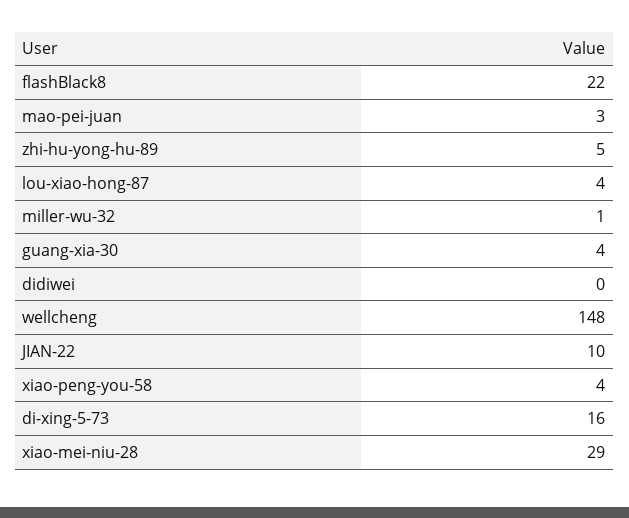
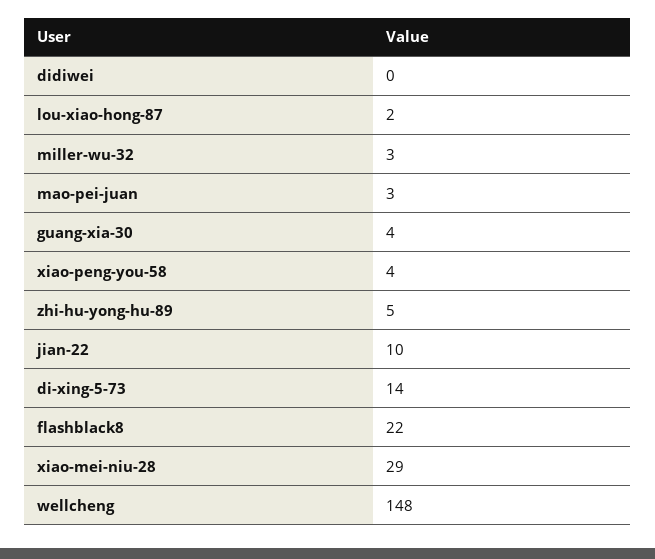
lou-xiao-hong-87: 4 -> 2
miller-wu-32: 1 -> 3
di-xing-5-73: 16 -> 14

